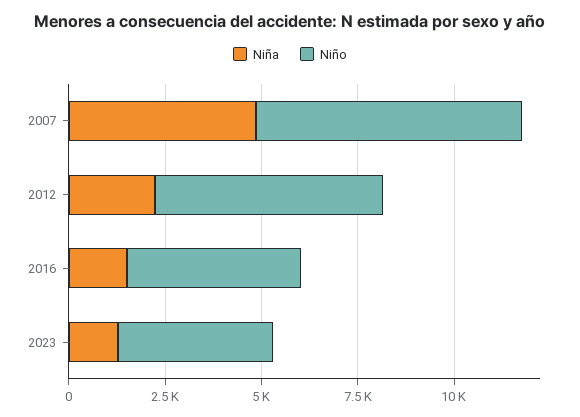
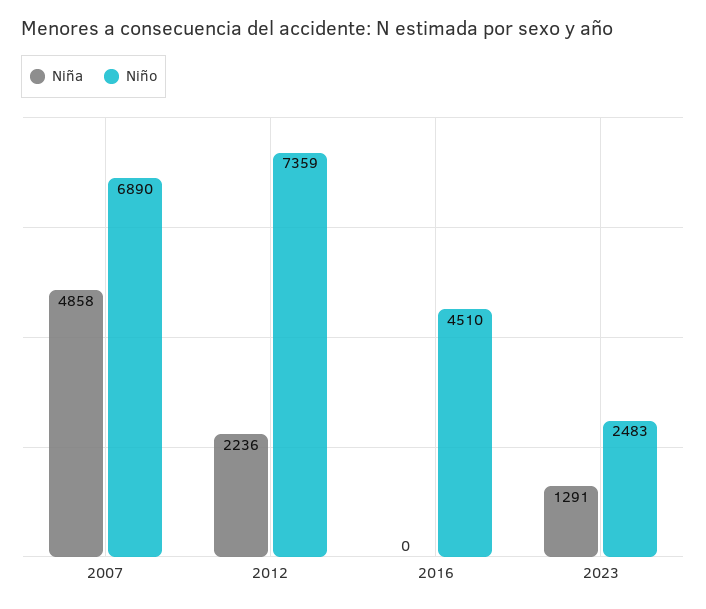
Niño, 2012: 6000 -> 7359
Niña, 2016: 1500 -> 0
Niño, 2023: 4000 -> 2483

